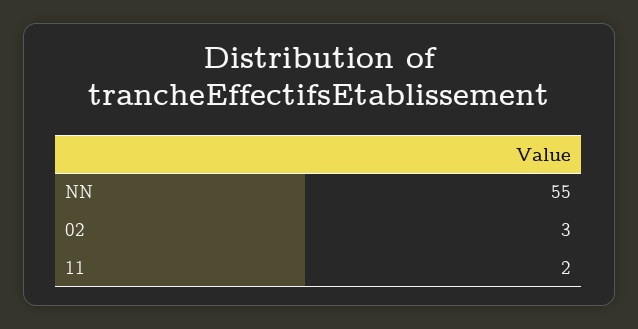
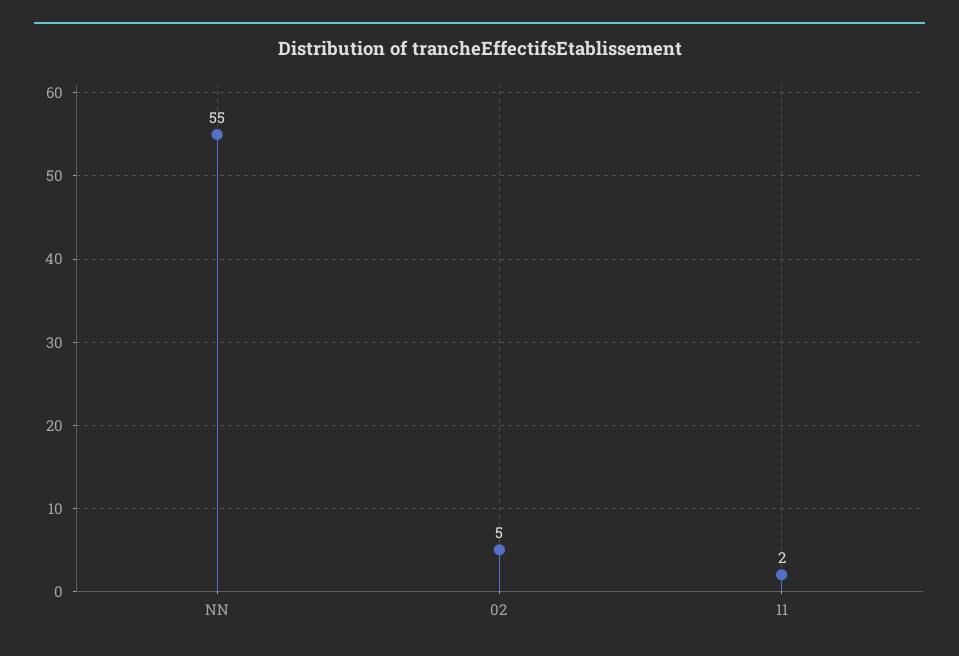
02: 3 -> 5

